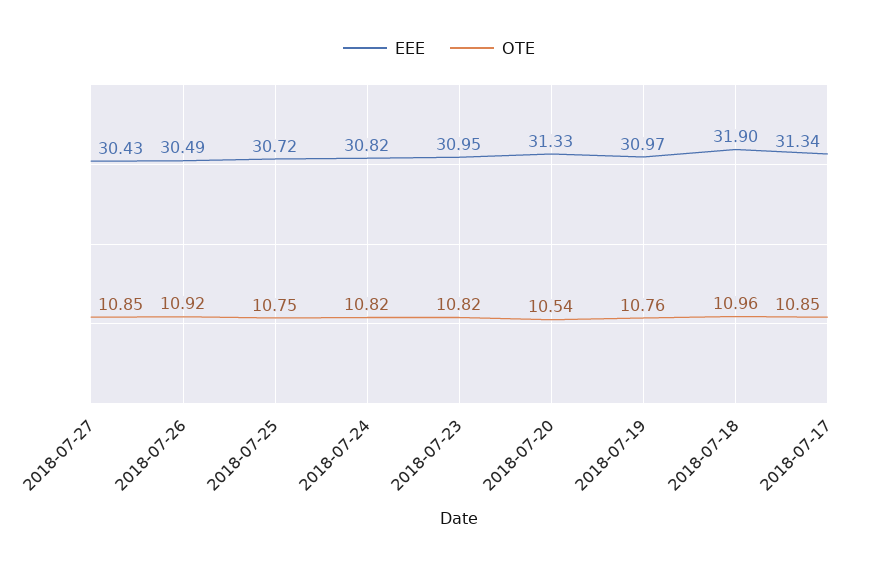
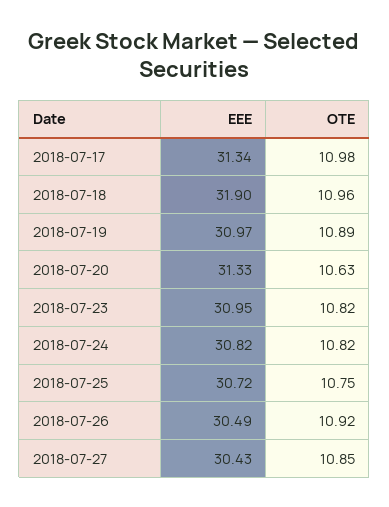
ΟΤΕ, 2018-07-20: 10.54 -> 10.63
ΟΤΕ, 2018-07-19: 10.76 -> 10.89
ΟΤΕ, 2018-07-17: 10.85 -> 10.98

